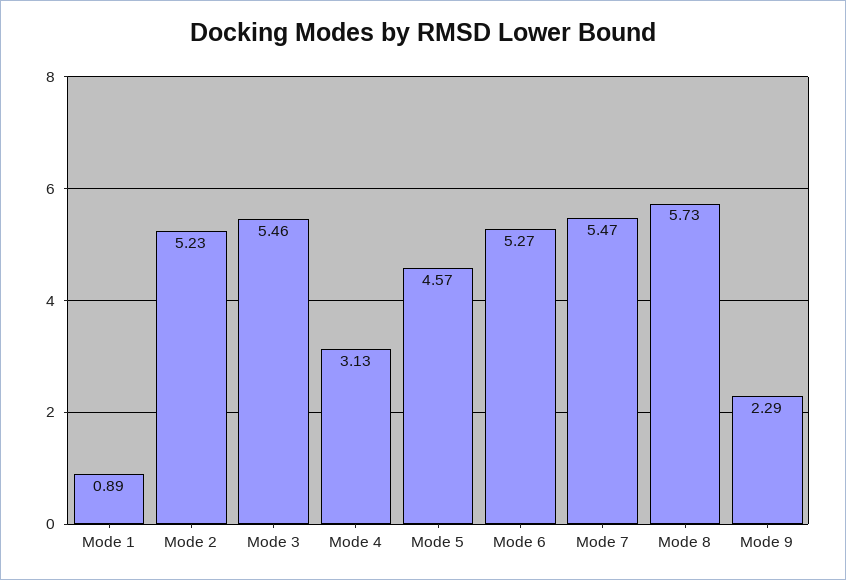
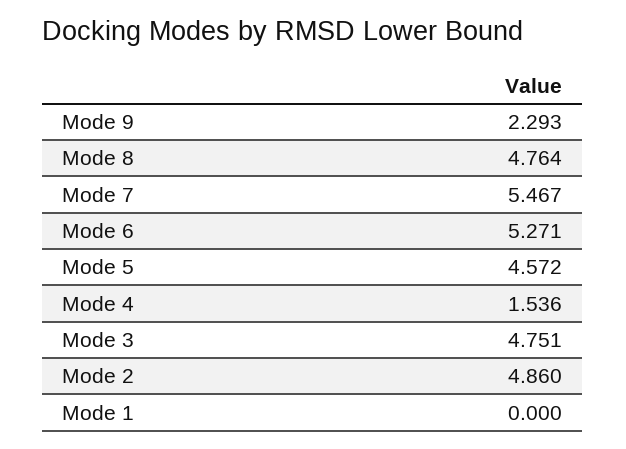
Mode 1: 0.89 -> 0
Mode 2: 5.23 -> 4.86
Mode 3: 5.46 -> 4.751
Mode 4: 3.13 -> 1.536
Mode 8: 5.73 -> 4.764

